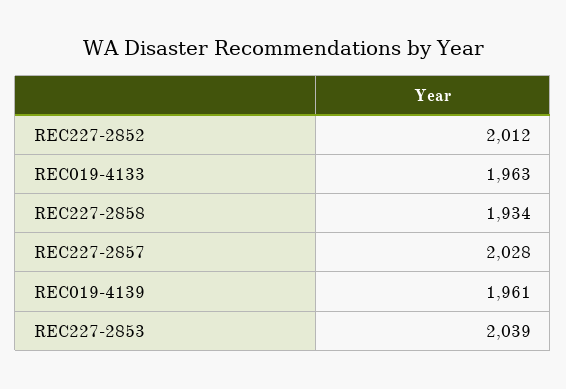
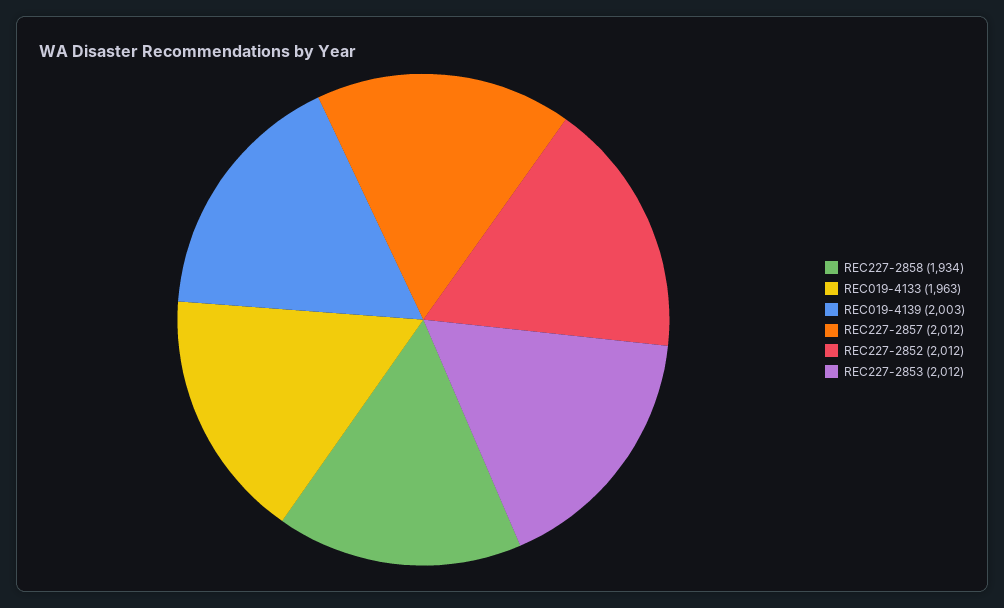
REC227-2857: 2028 -> 2012
REC019-4139: 1961 -> 2003
REC227-2853: 2039 -> 2012

